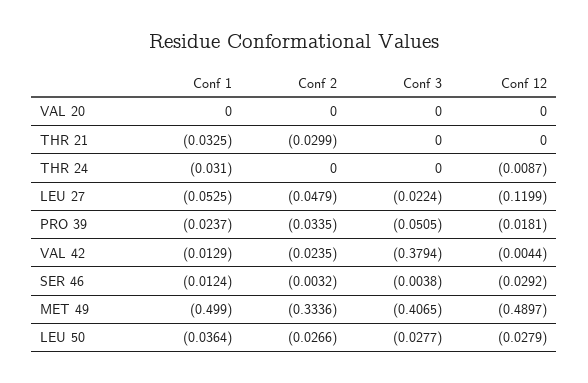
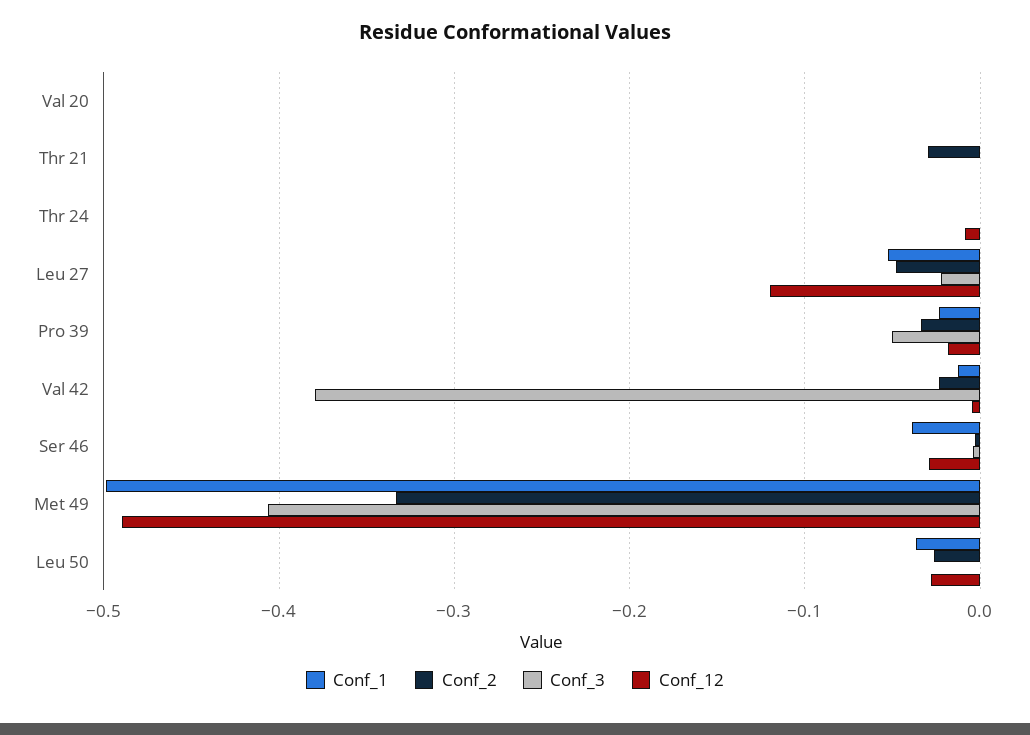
Conf 1, THR 21: -0.0325 -> 0
Conf 1, THR 24: -0.031 -> 0
Conf 1, SER 46: -0.0124 -> -0.04
Conf 3, LEU 50: -0.0277 -> 0

